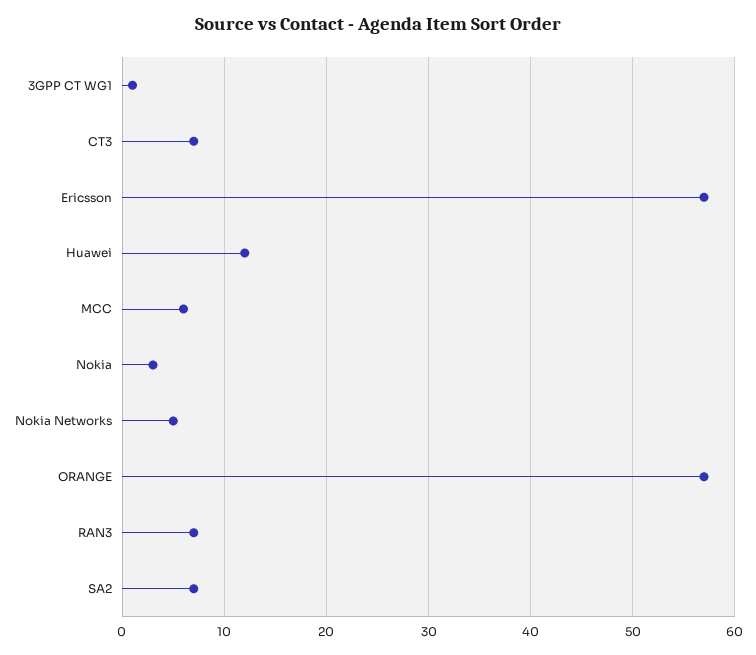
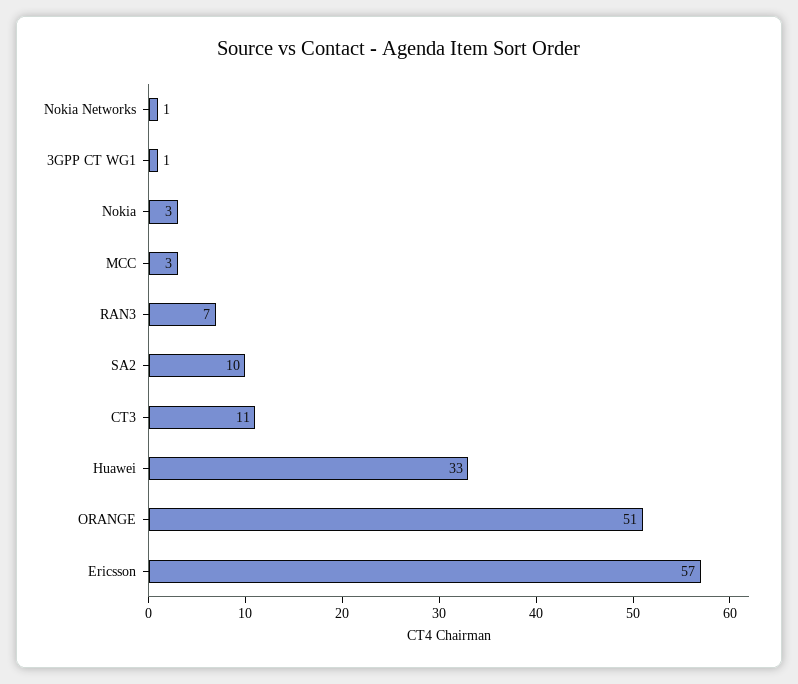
CT3: 7 -> 11
Huawei: 12 -> 33
MCC: 6 -> 3
Nokia Networks: 5 -> 1
ORANGE: 57 -> 51
SA2: 7 -> 10

